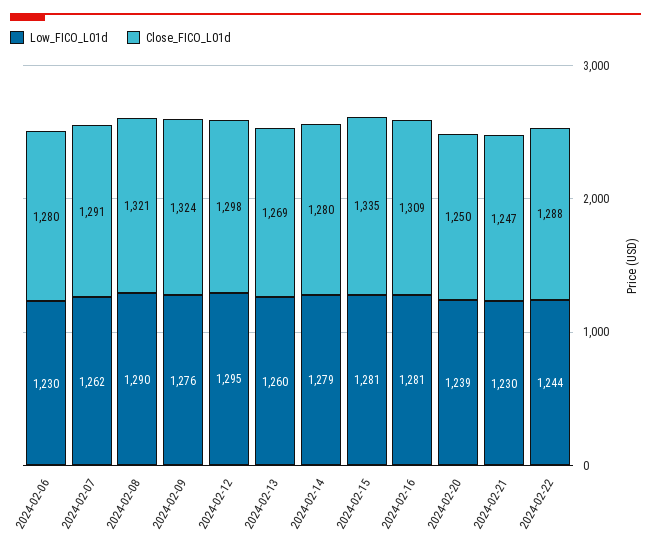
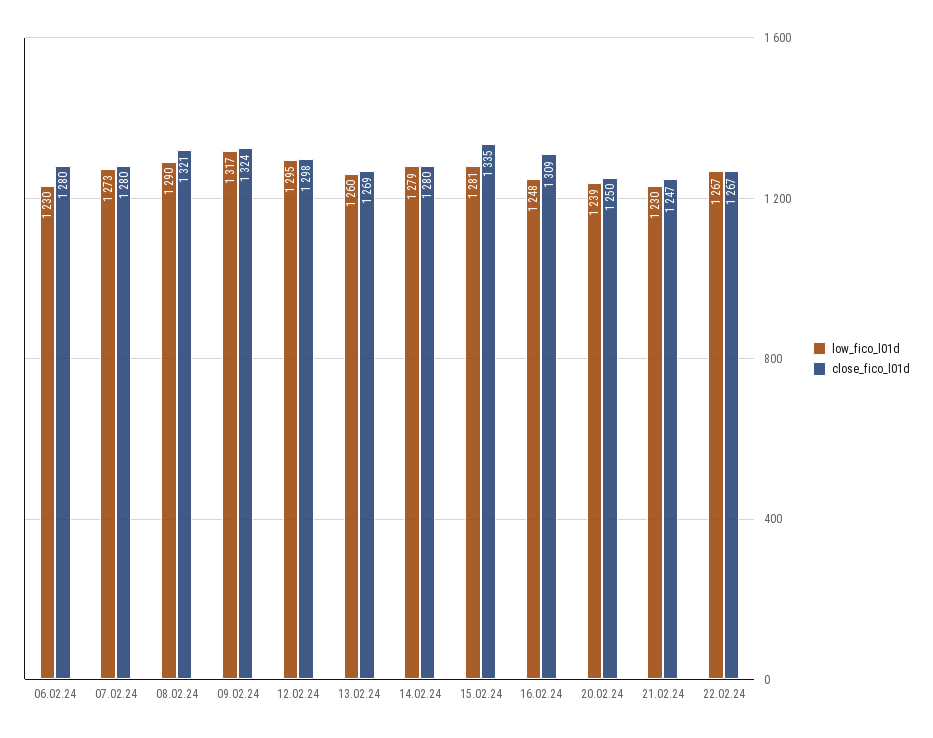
Low_FICO_L01d, 2024-02-07: 1262 -> 1273
Close_FICO_L01d, 2024-02-07: 1291 -> 1280
Low_FICO_L01d, 2024-02-09: 1276 -> 1317
Low_FICO_L01d, 2024-02-16: 1281 -> 1248
Low_FICO_L01d, 2024-02-22: 1244 -> 1267
Close_FICO_L01d, 2024-02-22: 1288 -> 1267

